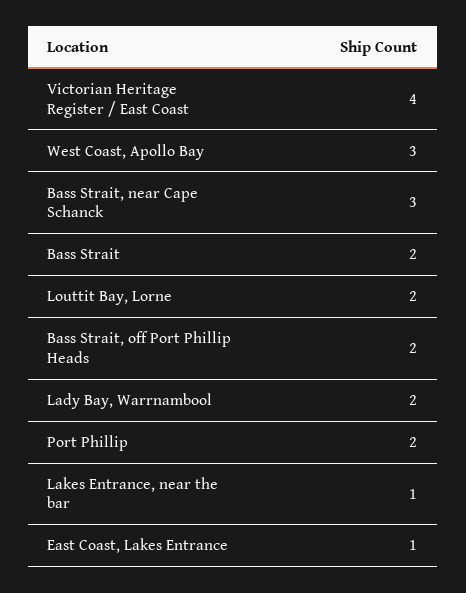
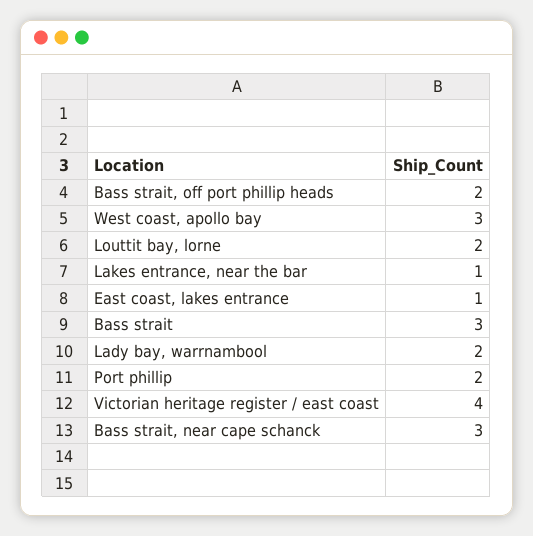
Bass Strait: 2 -> 3

